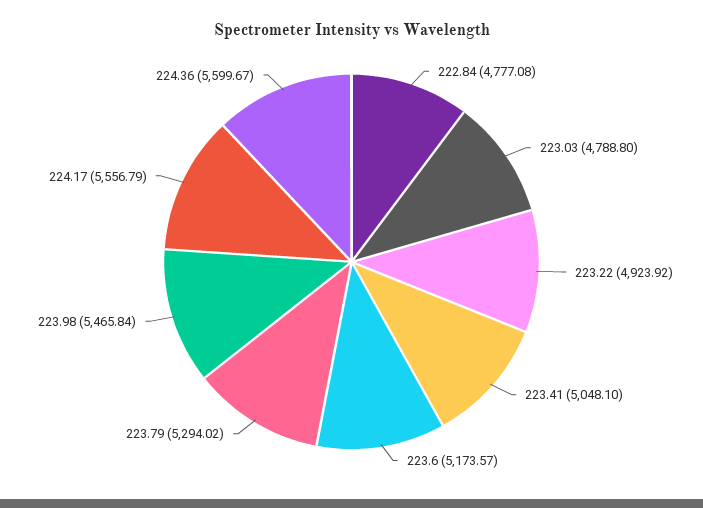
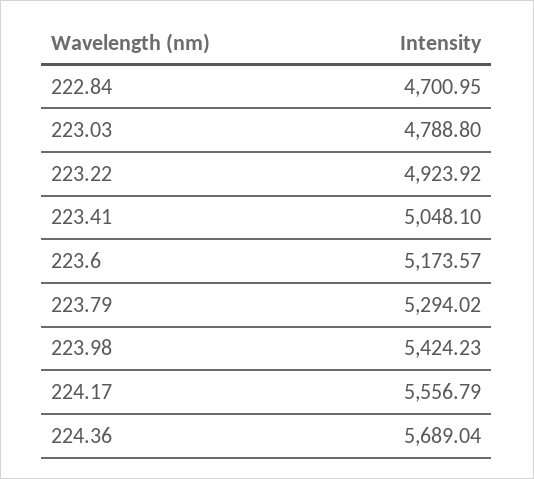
222.84: 4777.08 -> 4700.95
223.98: 5465.84 -> 5424.23
224.36: 5599.67 -> 5689.04

